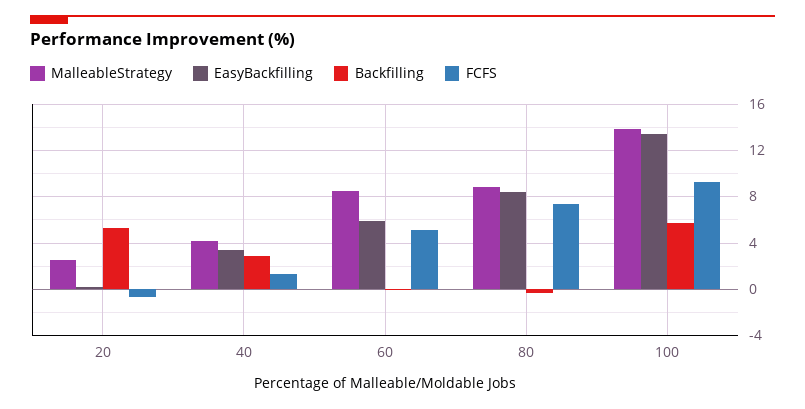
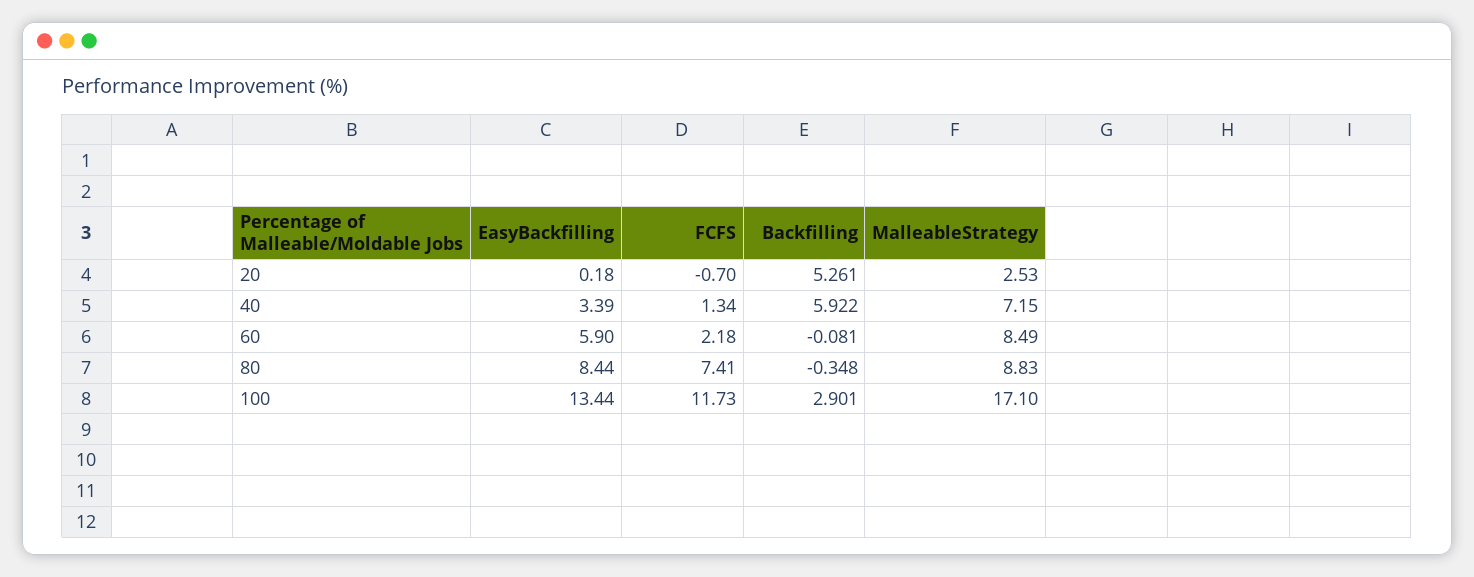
MalleableStrategy, 40: 4 -> 7.15
Backfilling, 40: 3 -> 5.922
FCFS, 60: 5 -> 2.18
MalleableStrategy, 100: 14 -> 17.1
Backfilling, 100: 6 -> 2.901
FCFS, 100: 9 -> 11.73

